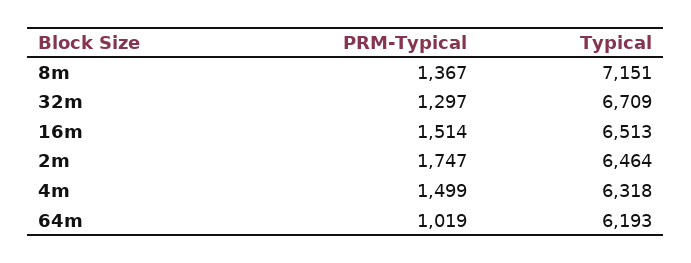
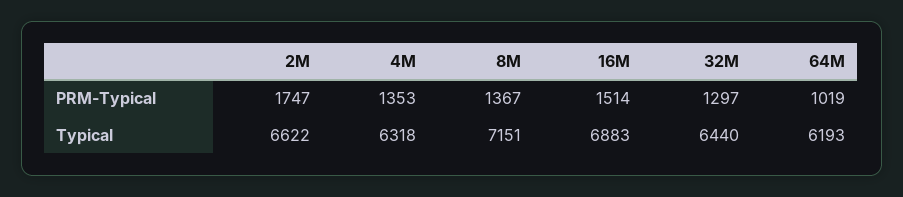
Typical, 32m: 6709 -> 6440
Typical, 16m: 6513 -> 6883
Typical, 2m: 6464 -> 6622
PRM-Typical, 4m: 1499 -> 1353

